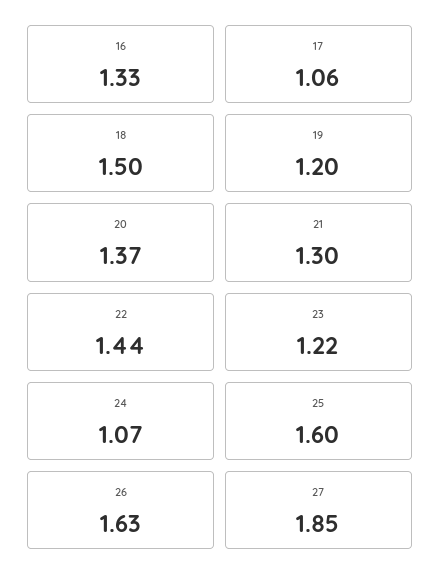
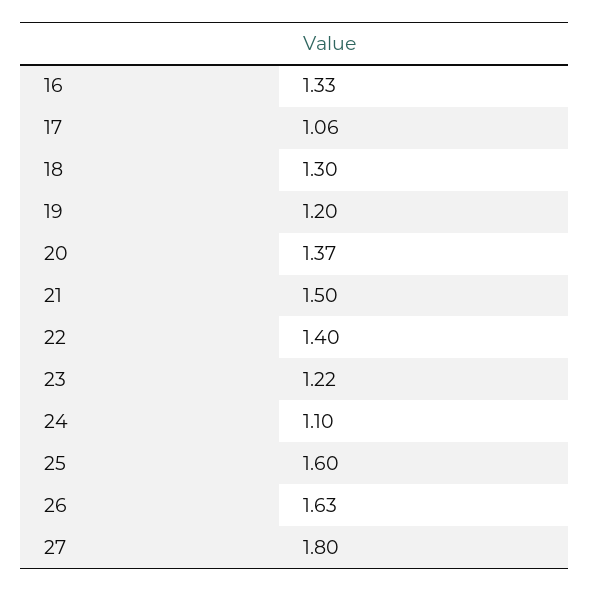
18: 1.5 -> 1.3
21: 1.3 -> 1.5
22: 1.44 -> 1.4
24: 1.07 -> 1.1
27: 1.85 -> 1.8

